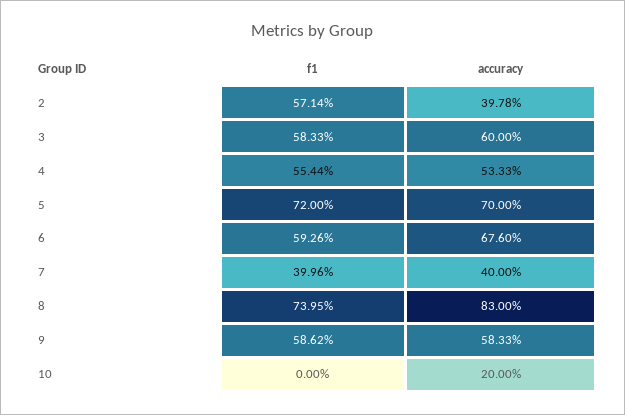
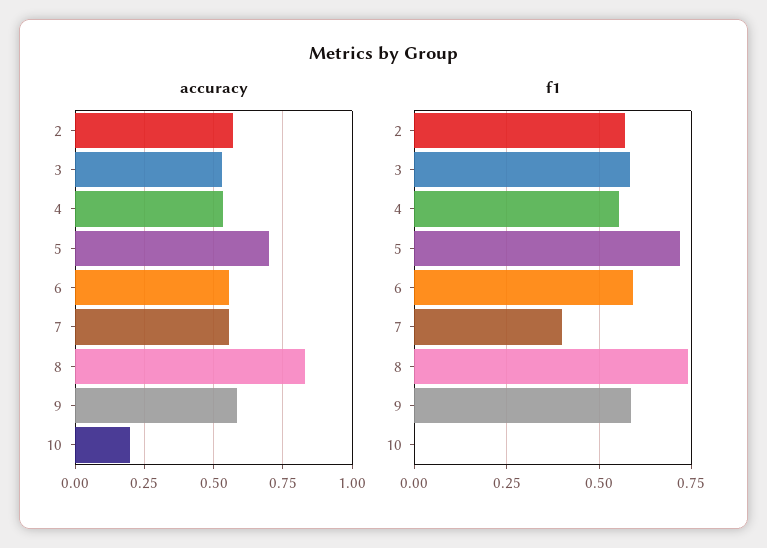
accuracy, 2: 0.3978 -> 0.575
accuracy, 3: 0.6 -> 0.525
accuracy, 6: 0.676 -> 0.55
accuracy, 7: 0.4 -> 0.55

